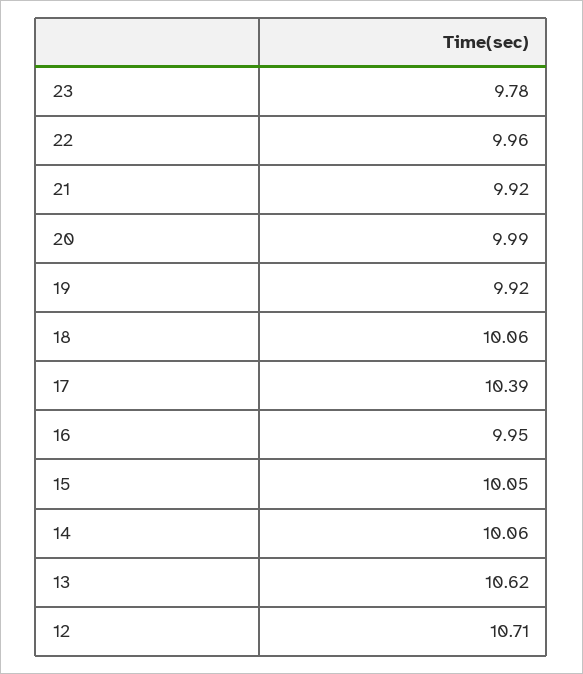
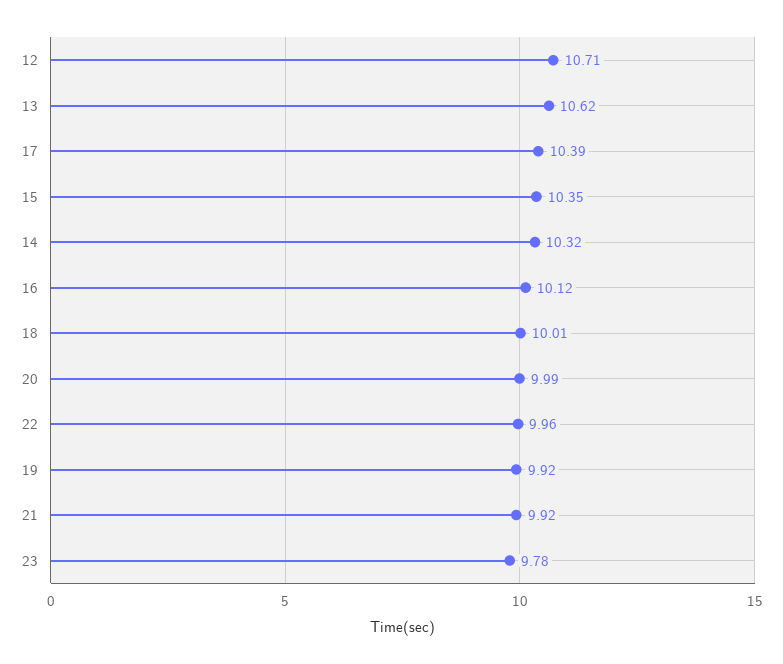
18: 10.06 -> 10.01
16: 9.95 -> 10.12
15: 10.05 -> 10.35
14: 10.06 -> 10.32

